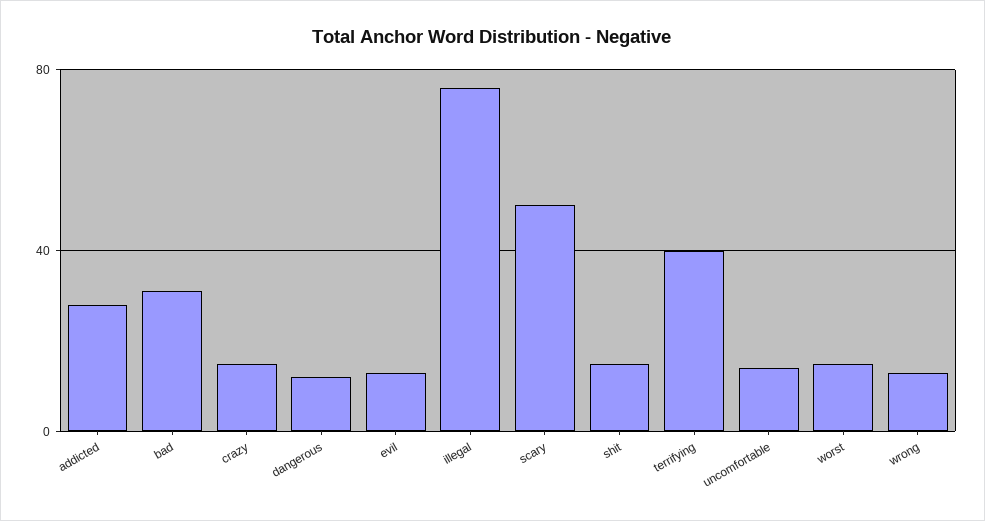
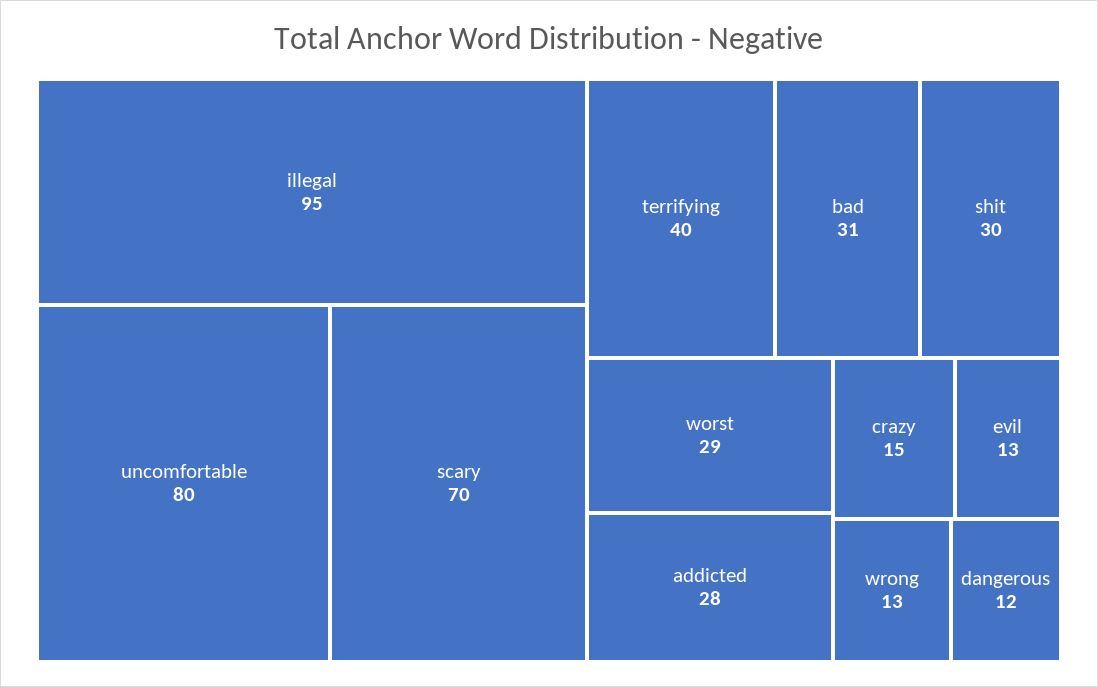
illegal: 75 -> 95
scary: 50 -> 70
shit: 15 -> 30
uncomfortable: 15 -> 80
worst: 15 -> 29

